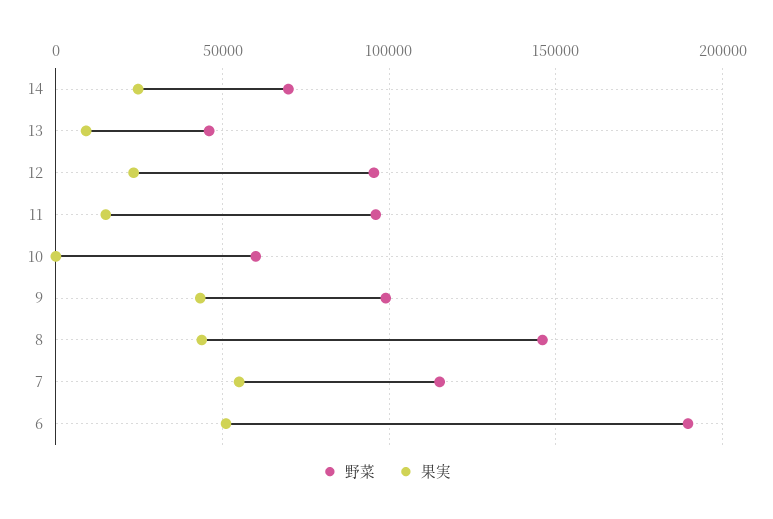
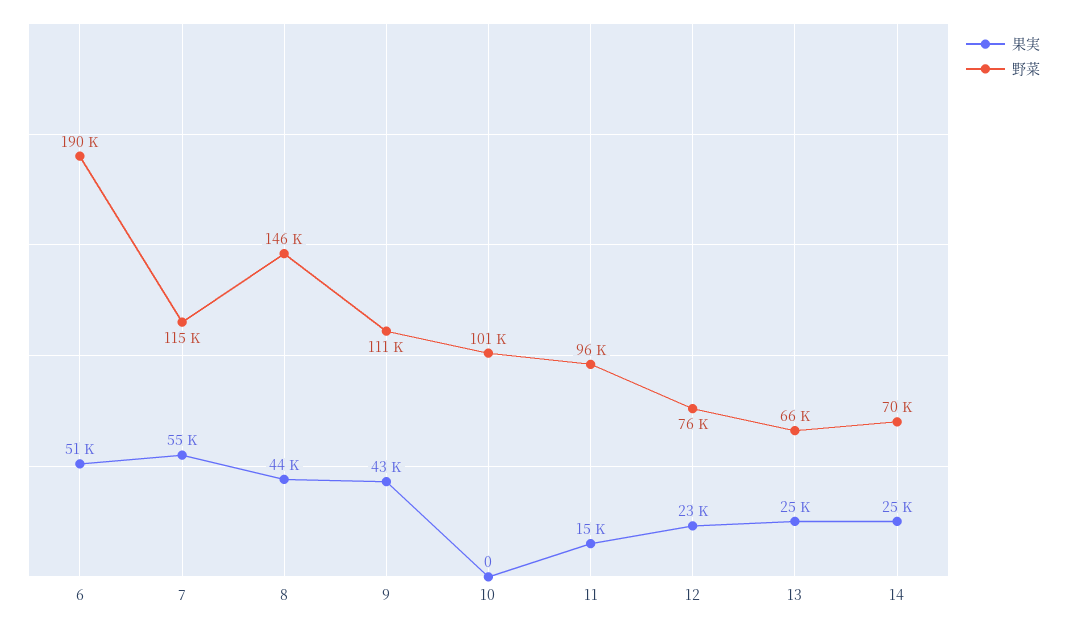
野菜, 13: 45000 -> 66000
果実, 13: 10000 -> 25000
野菜, 12: 95000 -> 76000
野菜, 10: 60000 -> 101000
野菜, 9: 100000 -> 111000

